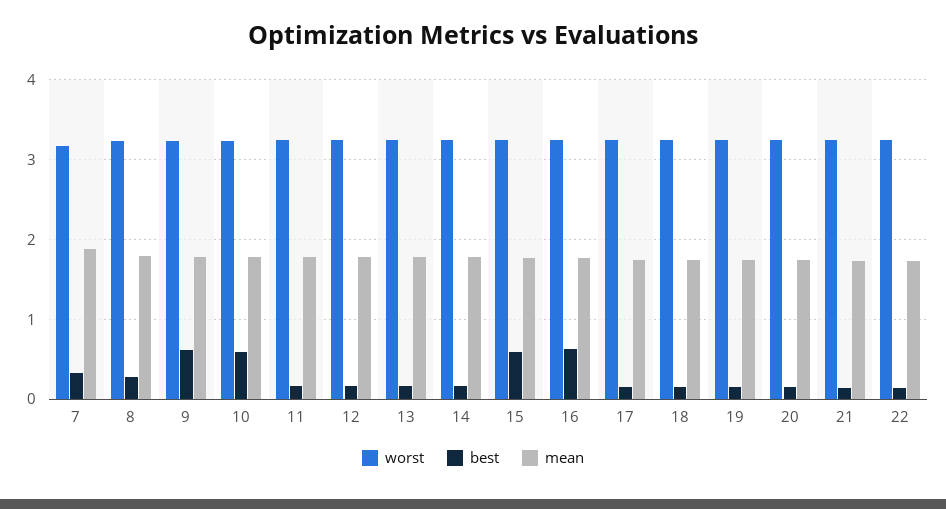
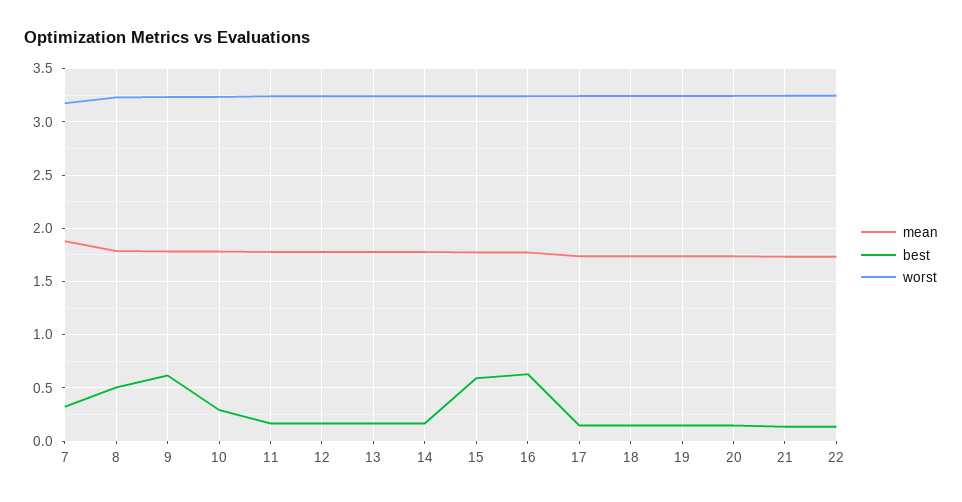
best, 8: 0.3 -> 0.5
best, 10: 0.6 -> 0.3

